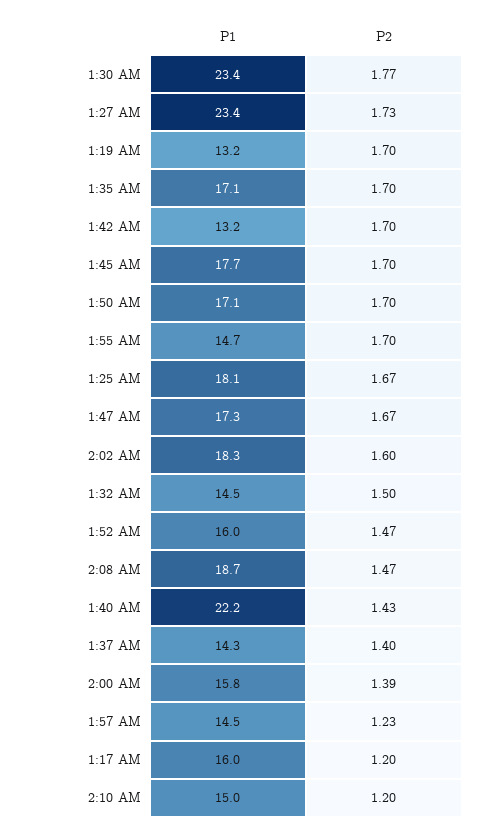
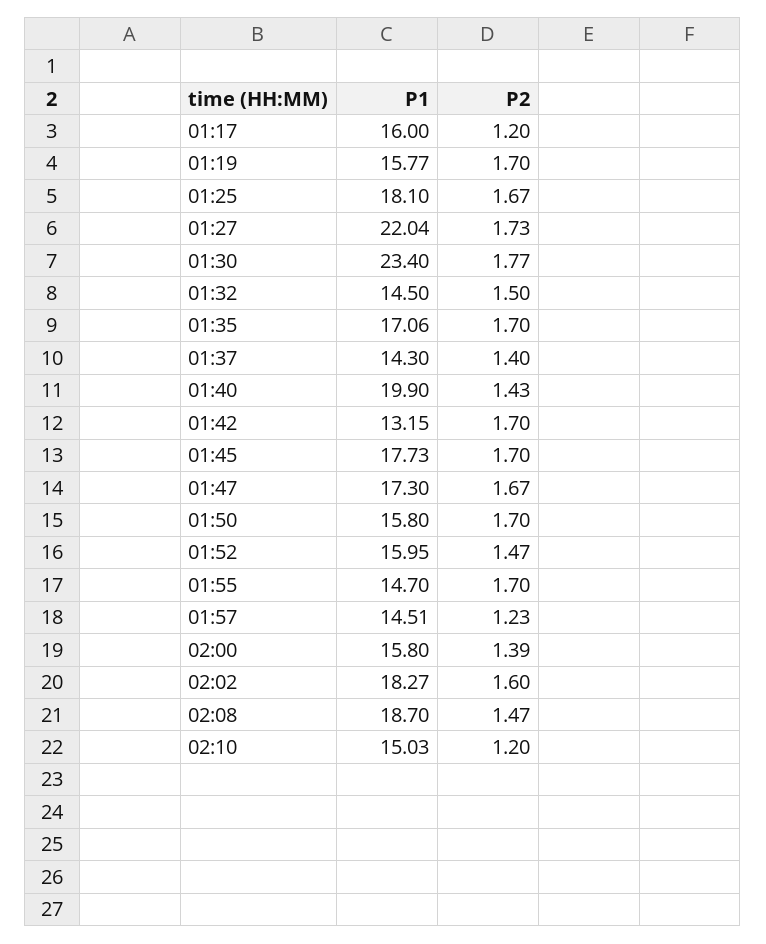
P1, 1:27 AM: 23.4 -> 22.04
P1, 1:19 AM: 13.2 -> 15.77
P1, 1:50 AM: 17.1 -> 15.8
P1, 1:40 AM: 22.2 -> 19.9

